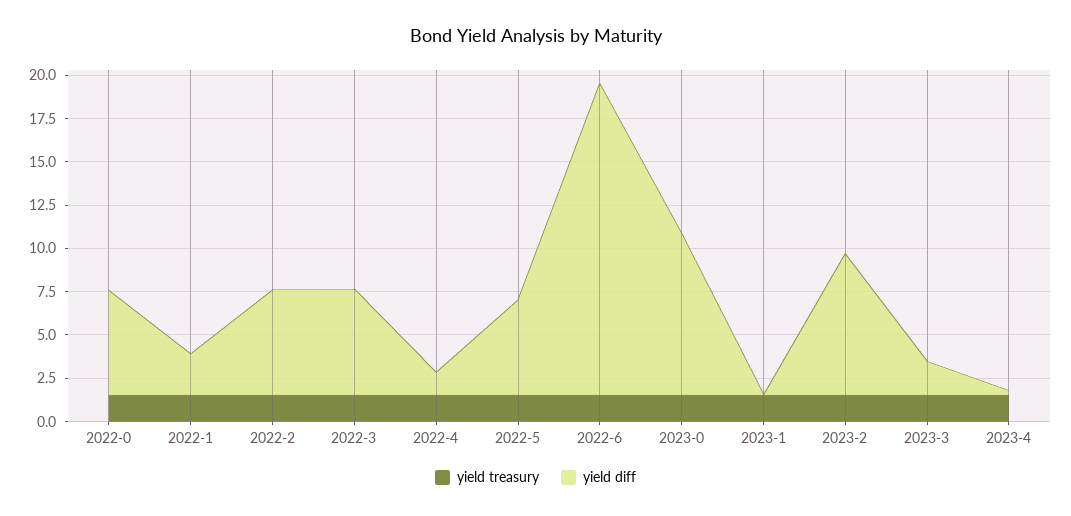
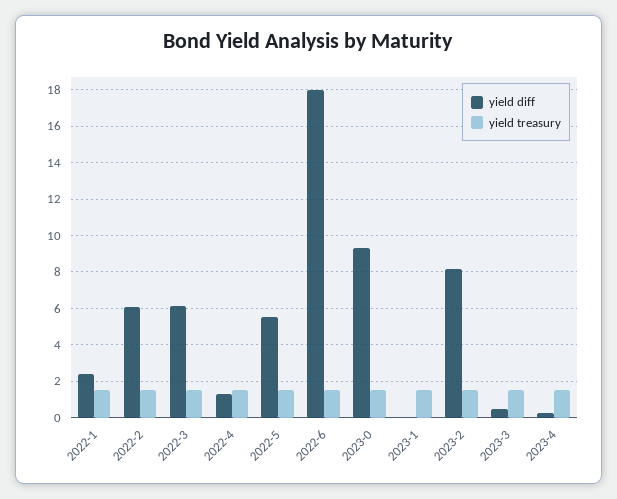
yield treasury, 2022-0: 1.5 -> none
yield diff, 2022-0: 6 -> none
yield diff, 2023-3: 2 -> 0.5

